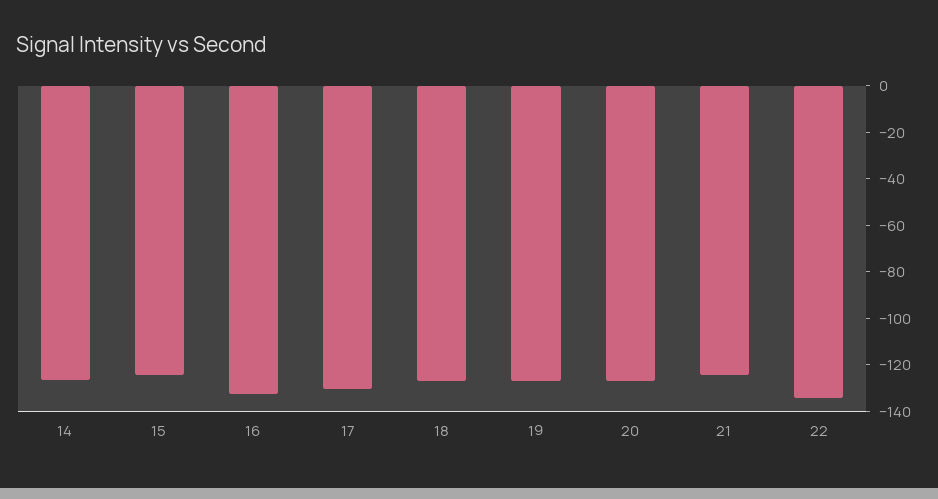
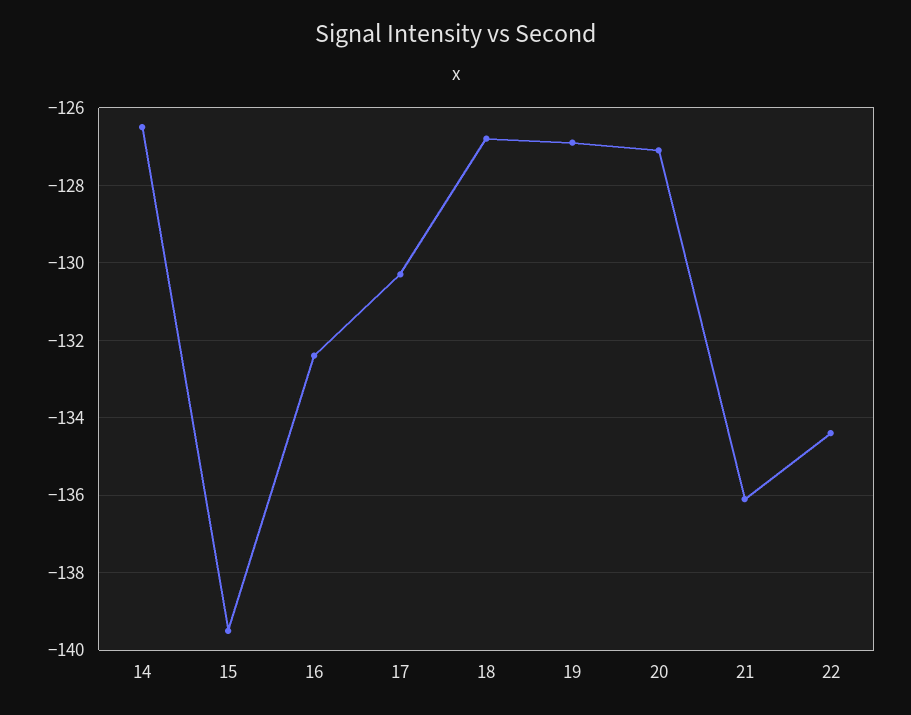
15: -125 -> -139.5
21: -125 -> -136

